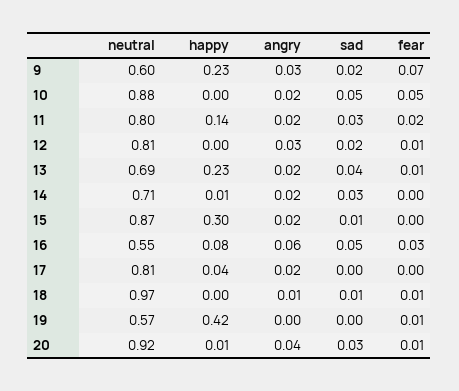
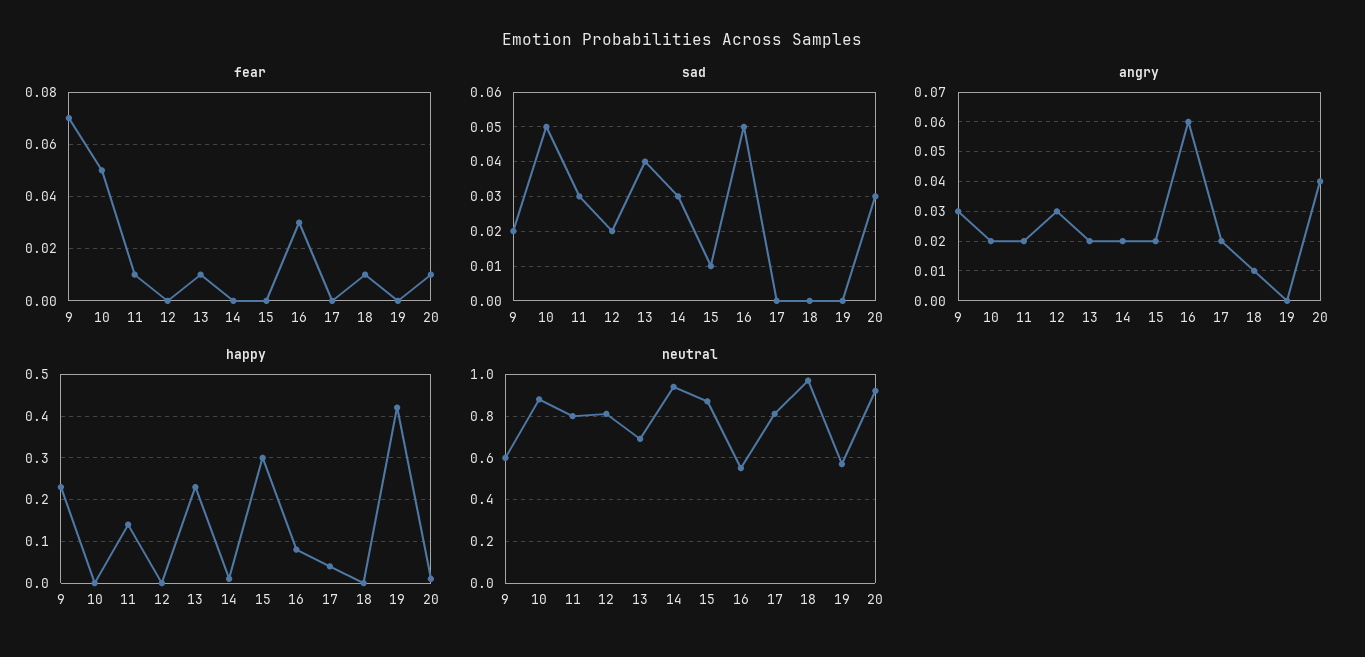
fear, 11: 0.02 -> 0.01
fear, 12: 0.01 -> 0
neutral, 14: 0.71 -> 0.95
sad, 18: 0.01 -> 0
fear, 19: 0.01 -> 0

